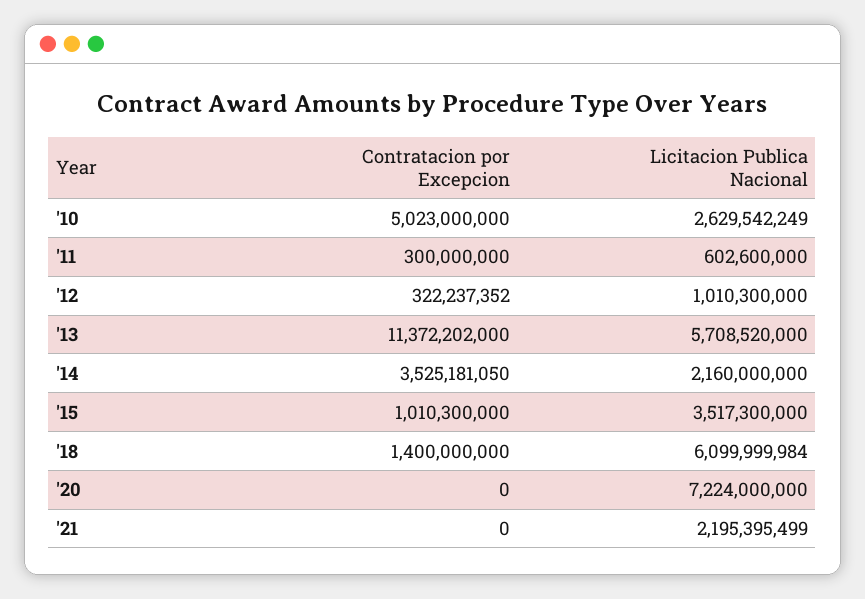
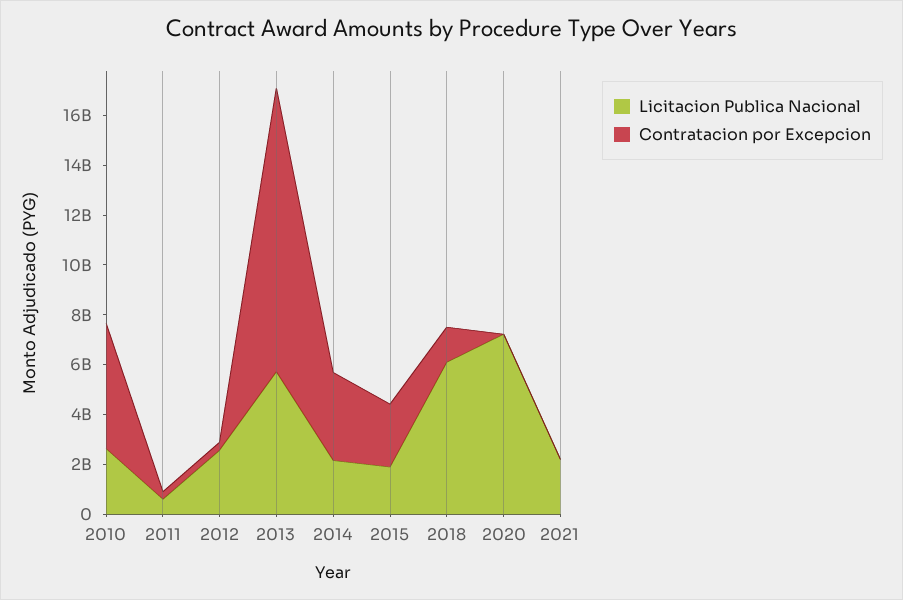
Licitacion Publica Nacional, '12: 1010300000 -> 2500000000
Contratacion por Excepcion, '15: 1010300000 -> 2500000000
Licitacion Publica Nacional, '15: 3517300000 -> 2000000000

